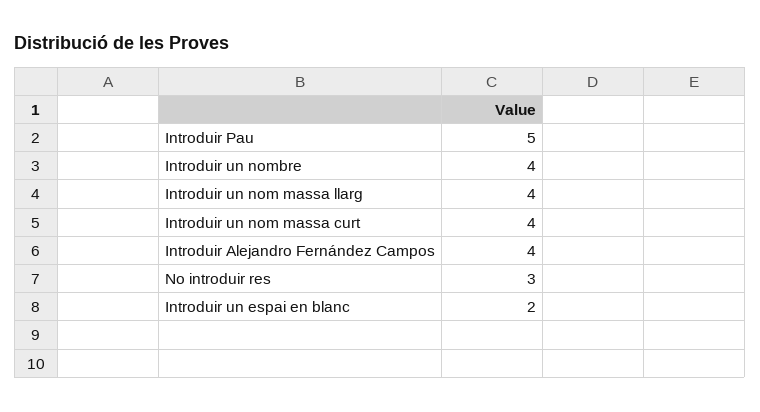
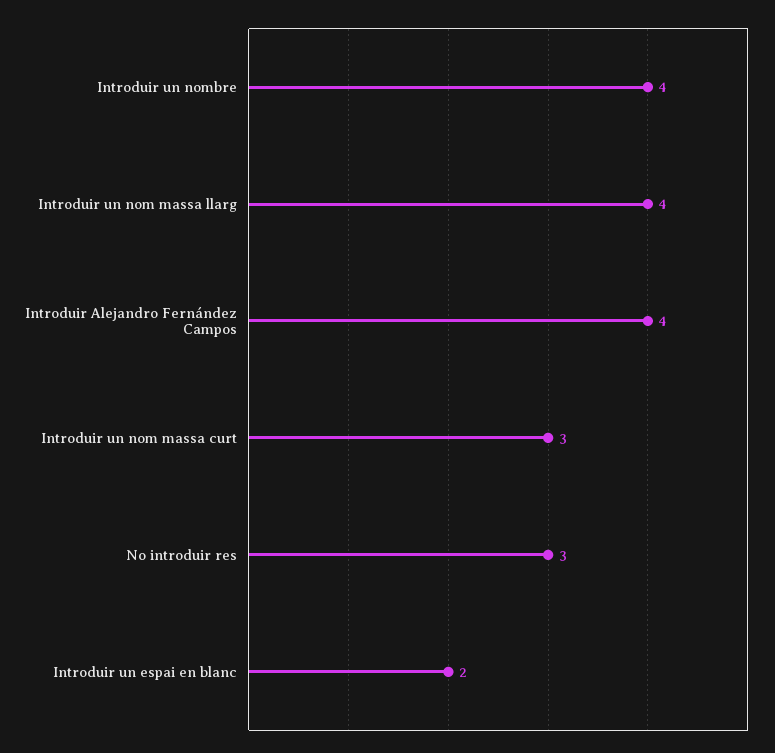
Introduir Pau: 5 -> none
Introduir un nom massa curt: 4 -> 3

